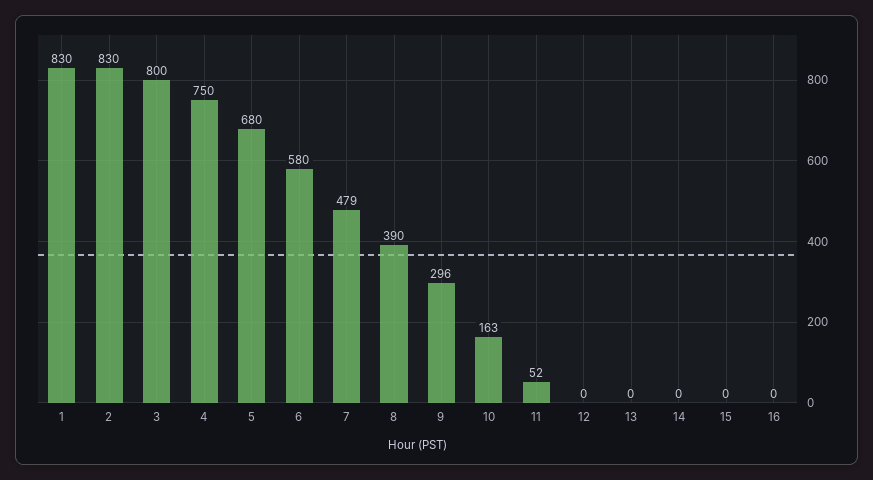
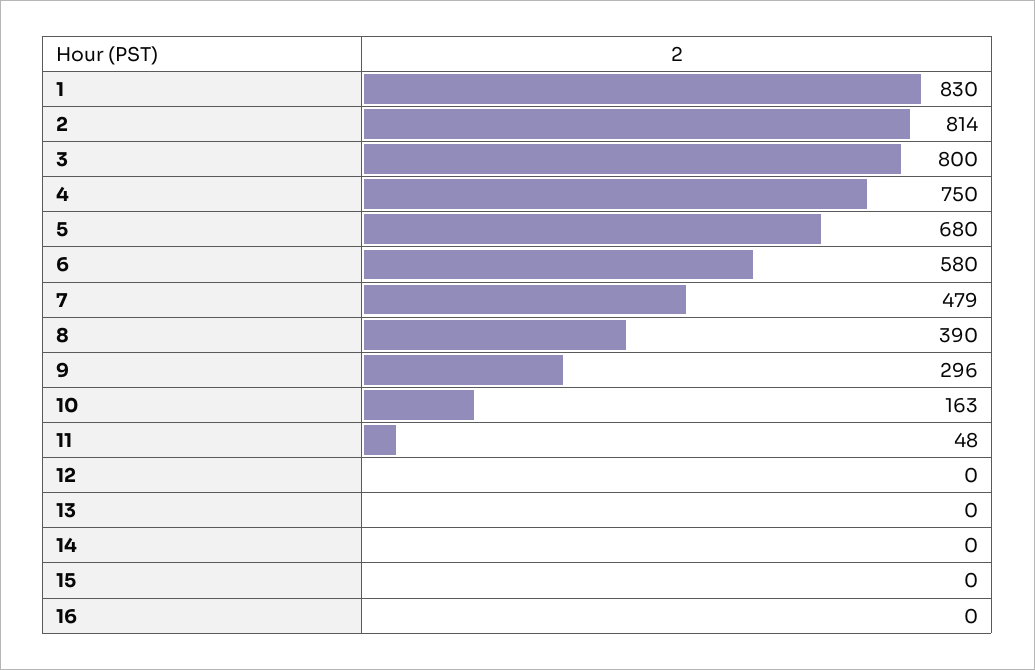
2: 830 -> 814
11: 52 -> 48

